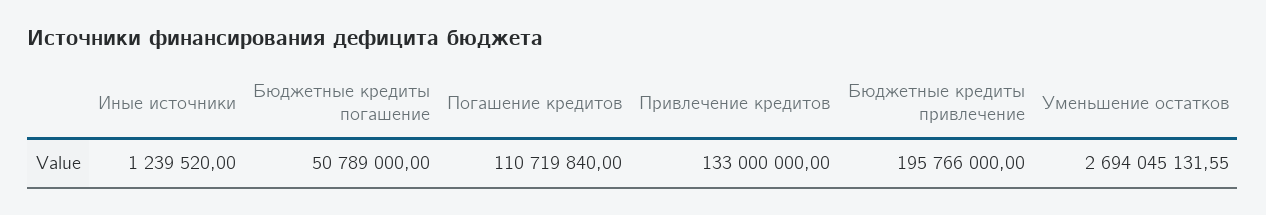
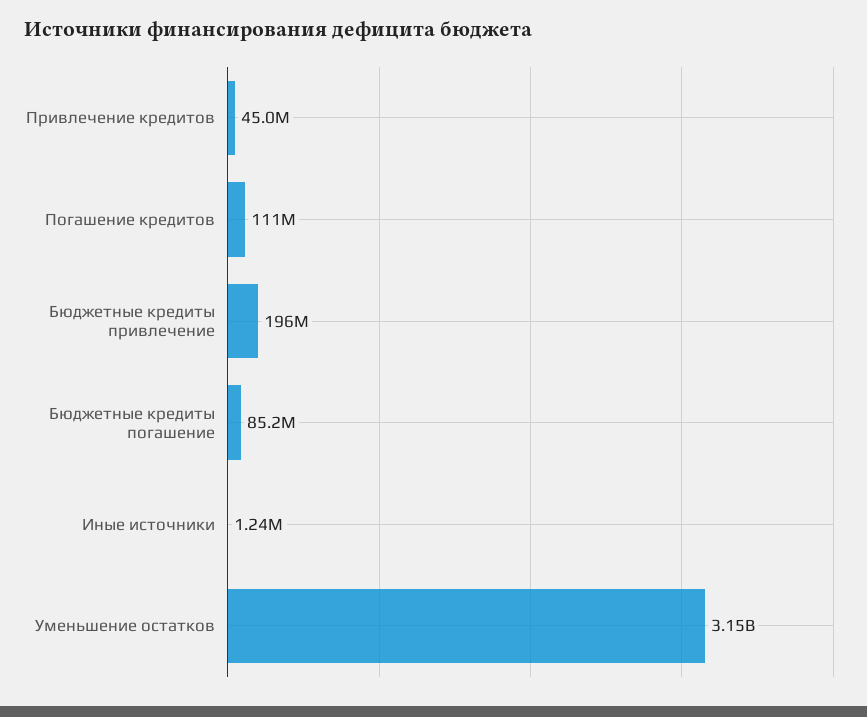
Бюджетные кредиты погашение: 50789000 -> 85200000
Привлечение кредитов: 133000000 -> 45000000
Уменьшение остатков: 2694045131.55 -> 3150000000

